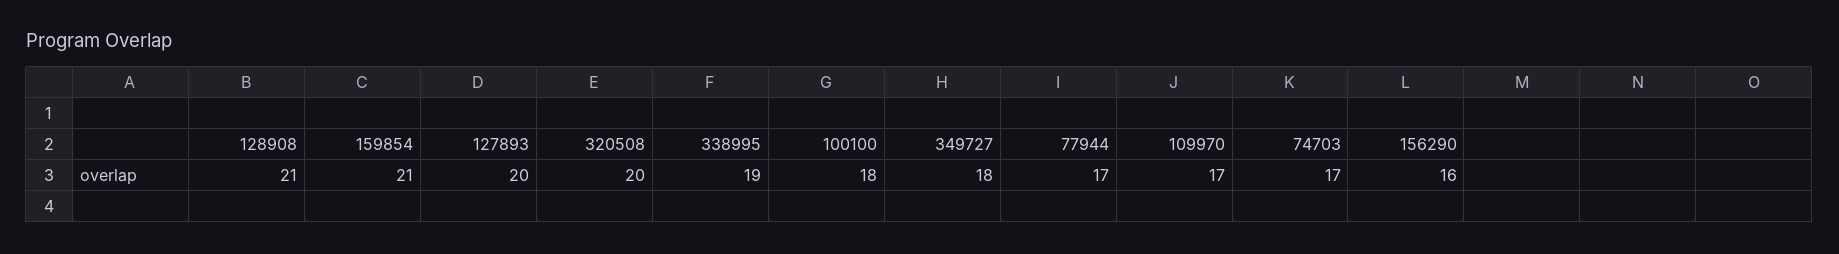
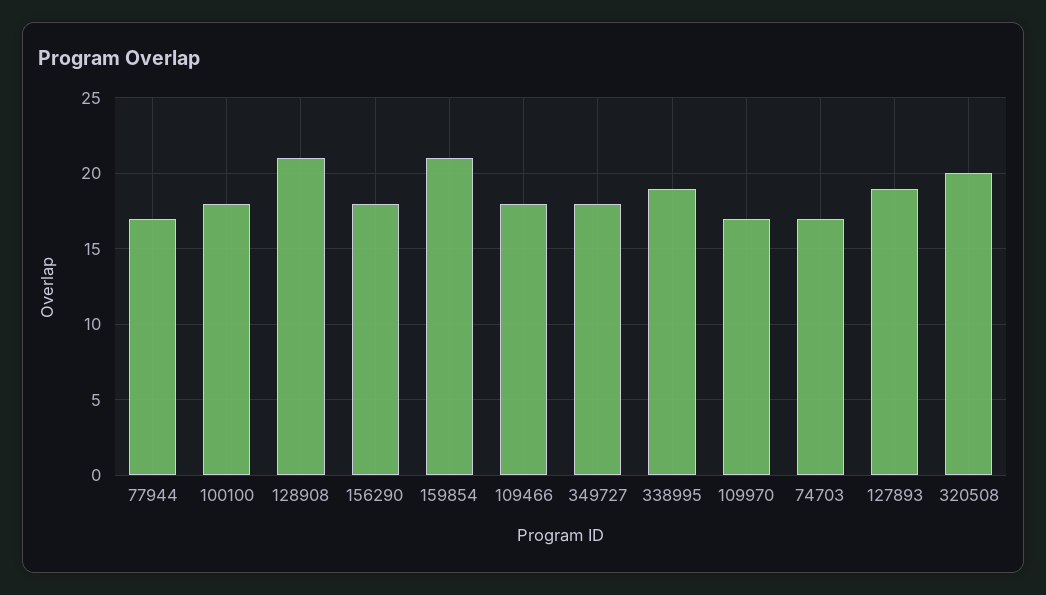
127893: 20 -> 19
156290: 16 -> 18
109466: none -> 18

